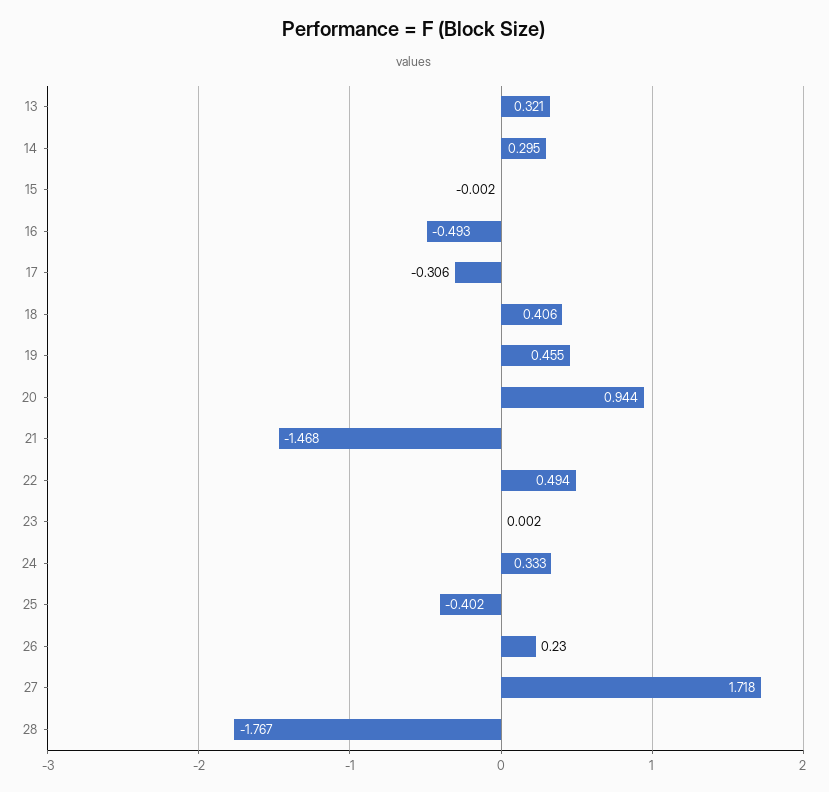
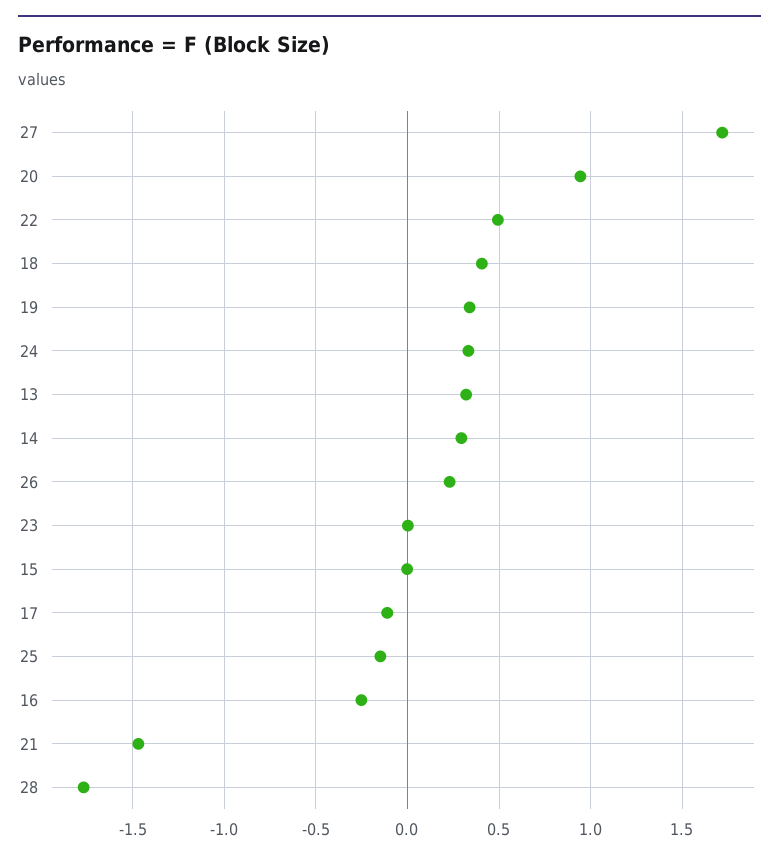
16: -0.493 -> -0.25
17: -0.306 -> -0.1
19: 0.455 -> 0.35
25: -0.402 -> -0.15

